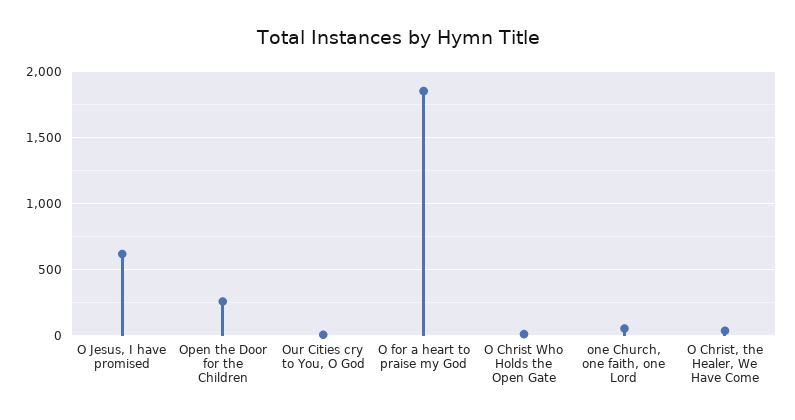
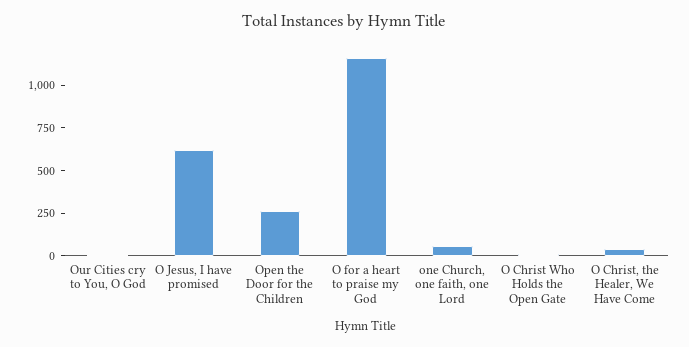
O for a heart to praise my God: 1850 -> 1150

